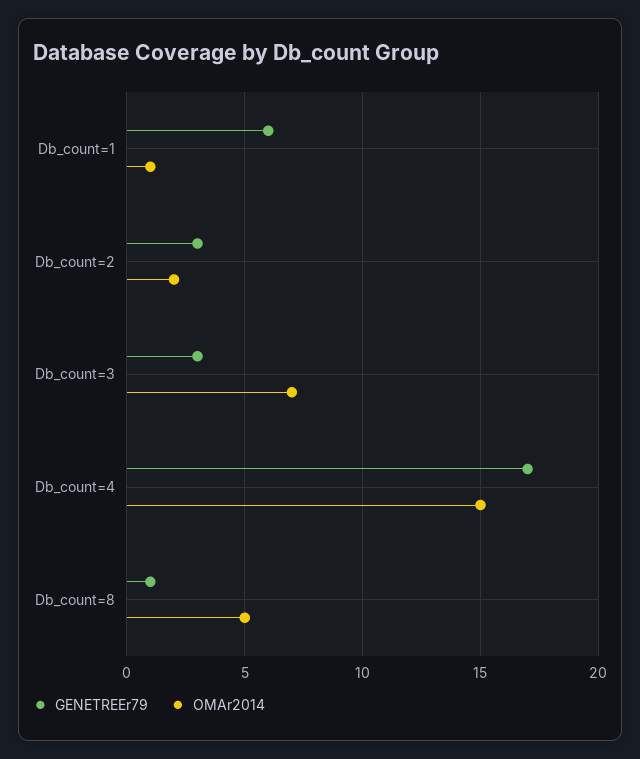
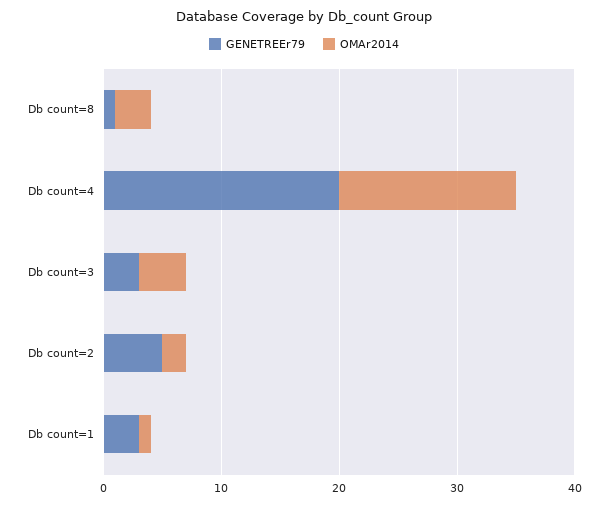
GENETREEr79, Db_count=1: 6 -> 3
GENETREEr79, Db_count=2: 3 -> 5
OMAr2014, Db_count=3: 7 -> 4
GENETREEr79, Db_count=4: 17 -> 20
OMAr2014, Db_count=8: 5 -> 3

